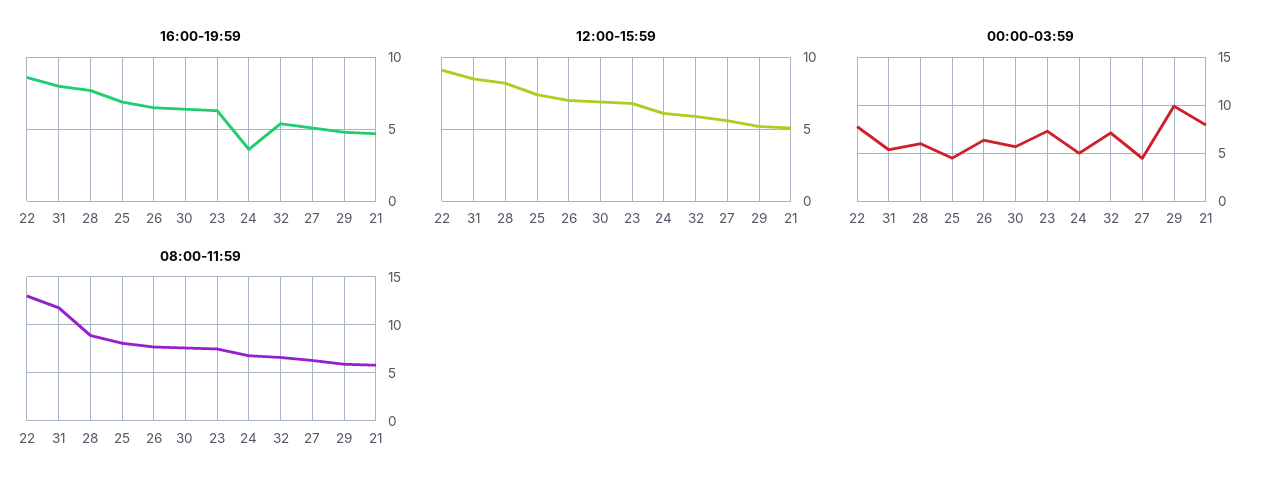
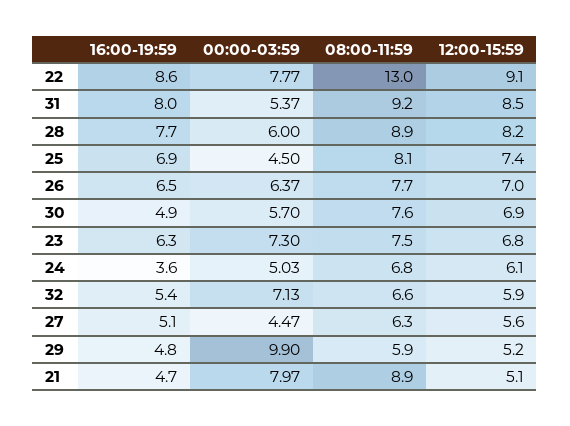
16:00-19:59, 30: 6.5 -> 4.9
08:00-11:59, 31: 12 -> 9.2
08:00-11:59, 21: 6 -> 8.9

